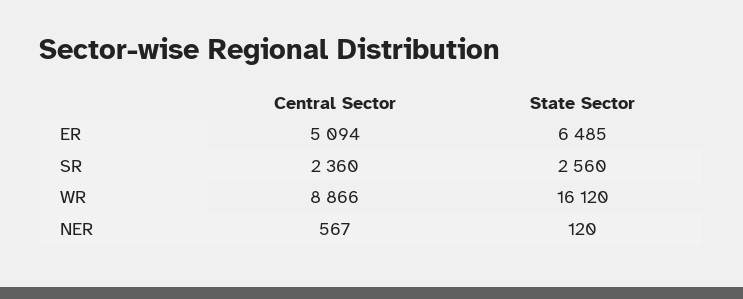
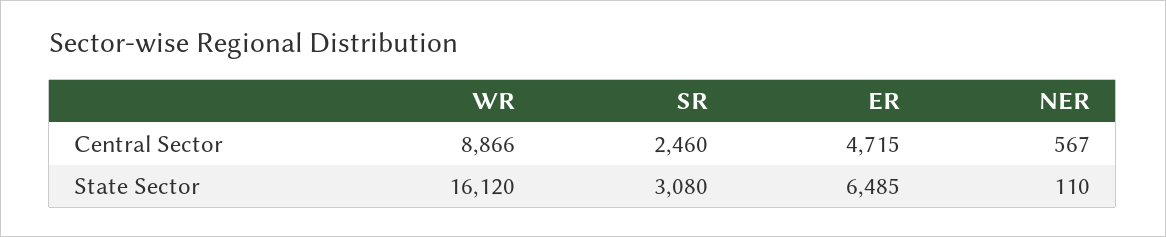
Central Sector, ER: 5094 -> 4715
Central Sector, SR: 2360 -> 2460
State Sector, SR: 2560 -> 3080
State Sector, NER: 120 -> 110

